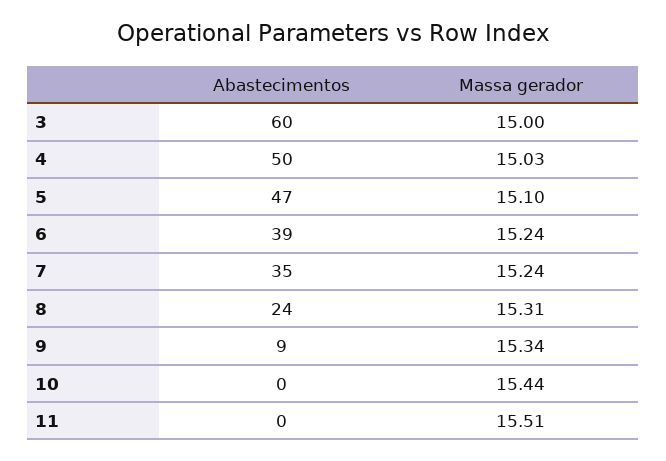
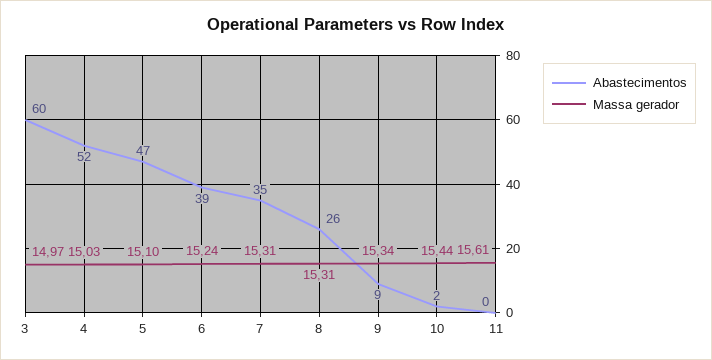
Massa gerador, 3: 15 -> 14.97
Abastecimentos, 4: 50 -> 52
Massa gerador, 7: 15.24 -> 15.31
Abastecimentos, 8: 24 -> 26
Abastecimentos, 10: 0 -> 2
Massa gerador, 11: 15.51 -> 15.61

